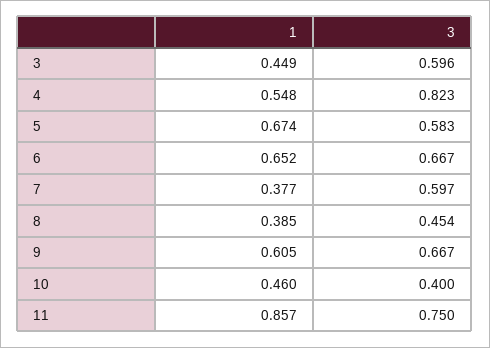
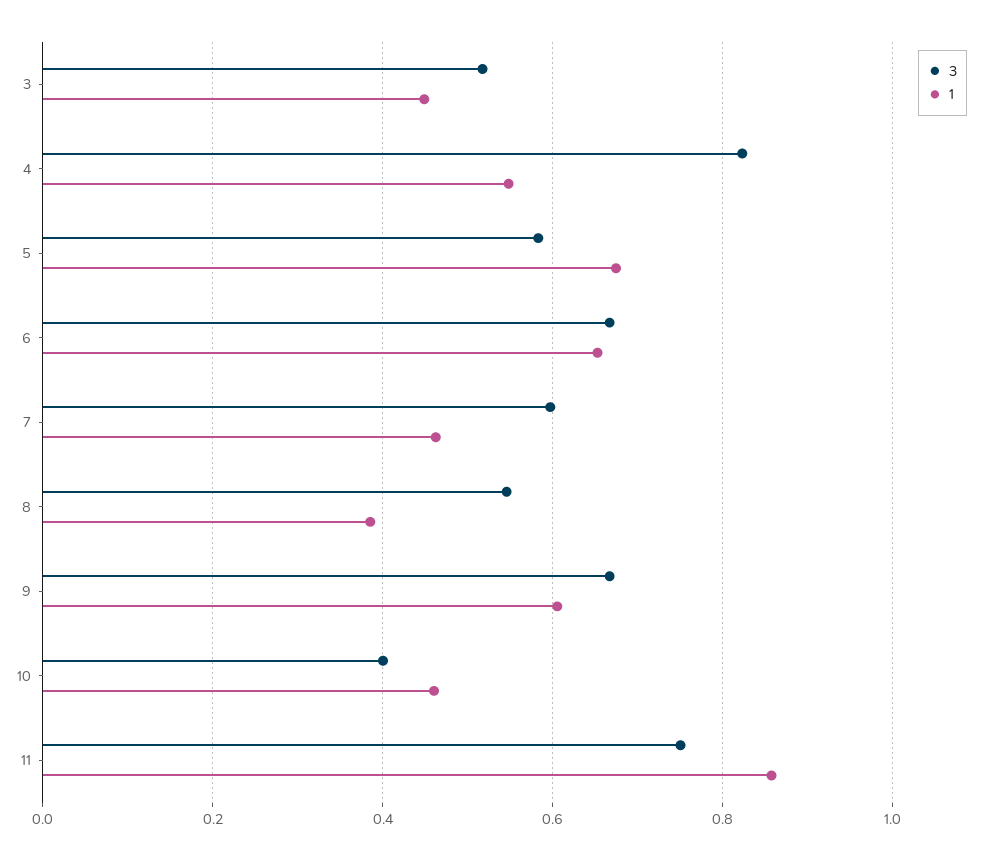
3, 3: 0.596 -> 0.52
1, 7: 0.377 -> 0.46
3, 8: 0.454 -> 0.54

